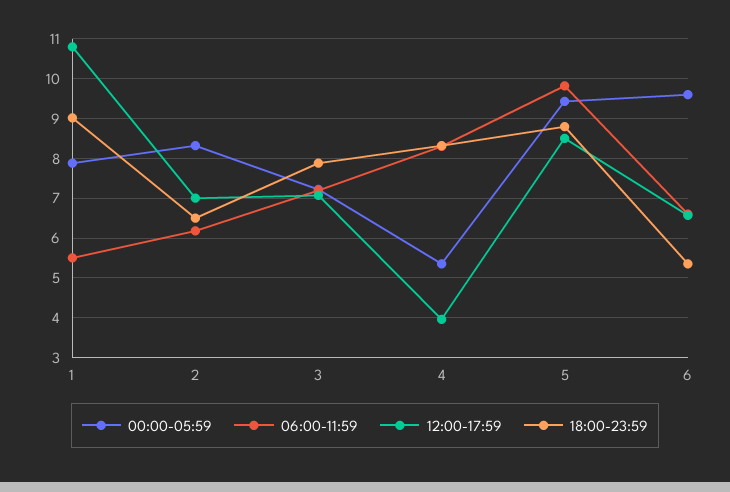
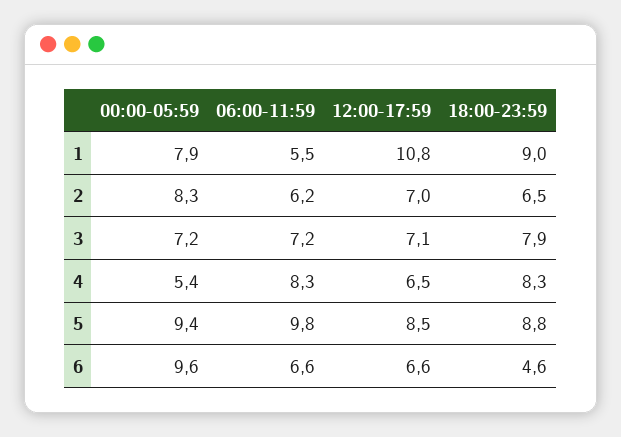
12:00-17:59, 4: 4 -> 6.5
18:00-23:59, 6: 5.4 -> 4.6

